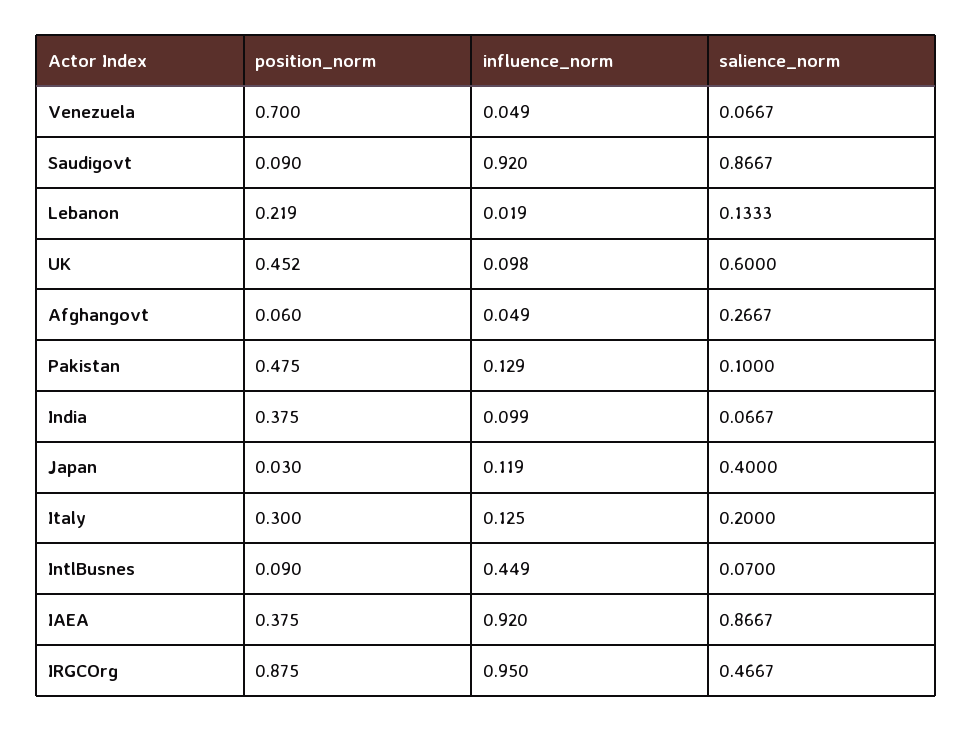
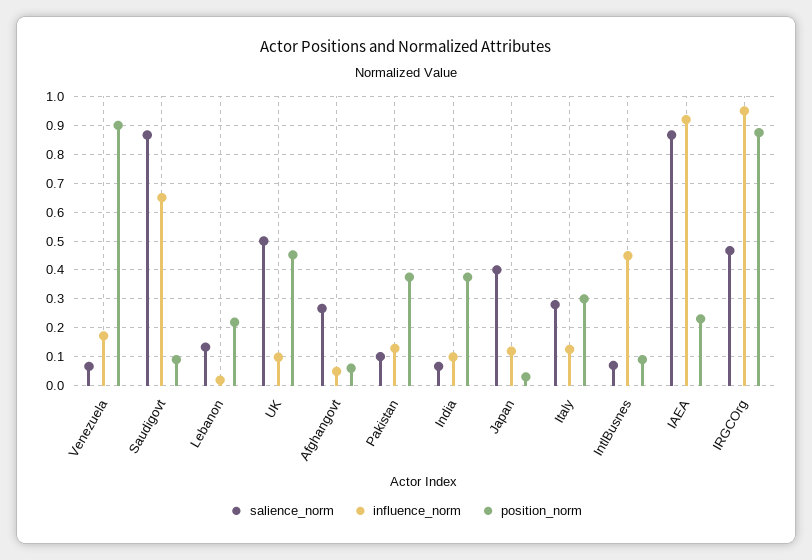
position_norm, Venezuela: 0.7 -> 0.9
influence_norm, Venezuela: 0.049 -> 0.175
influence_norm, Saudigovt: 0.92 -> 0.65
salience_norm, UK: 0.6 -> 0.5
position_norm, Pakistan: 0.475 -> 0.375
salience_norm, Italy: 0.2 -> 0.275
position_norm, IAEA: 0.375 -> 0.225

